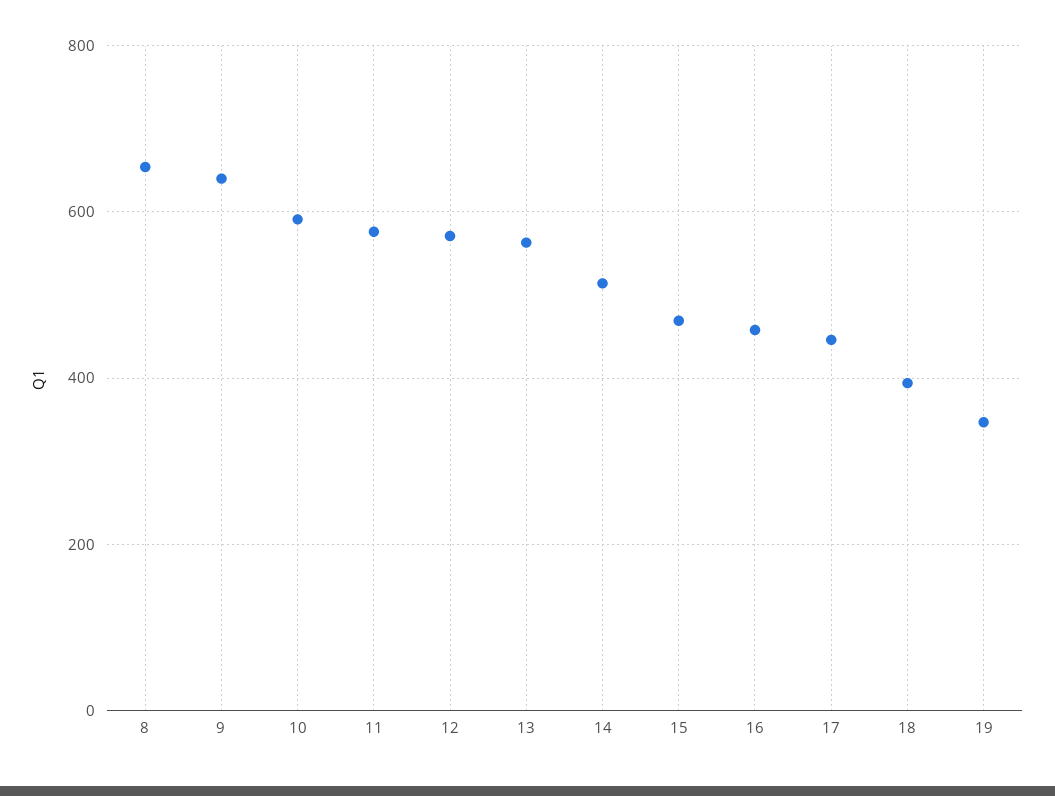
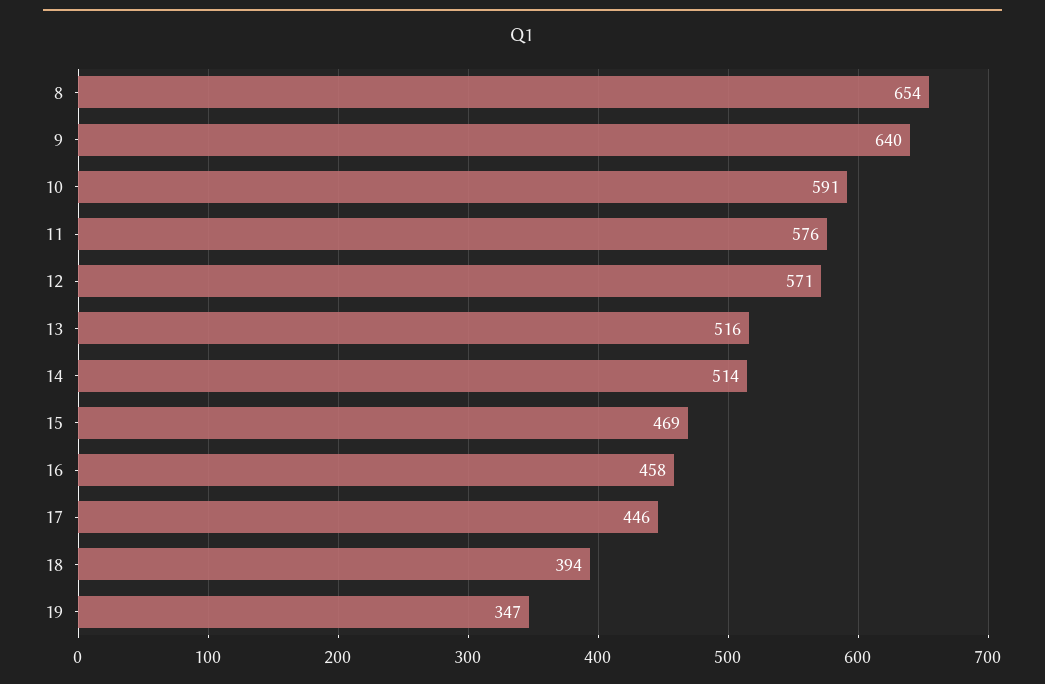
13: 560 -> 516

